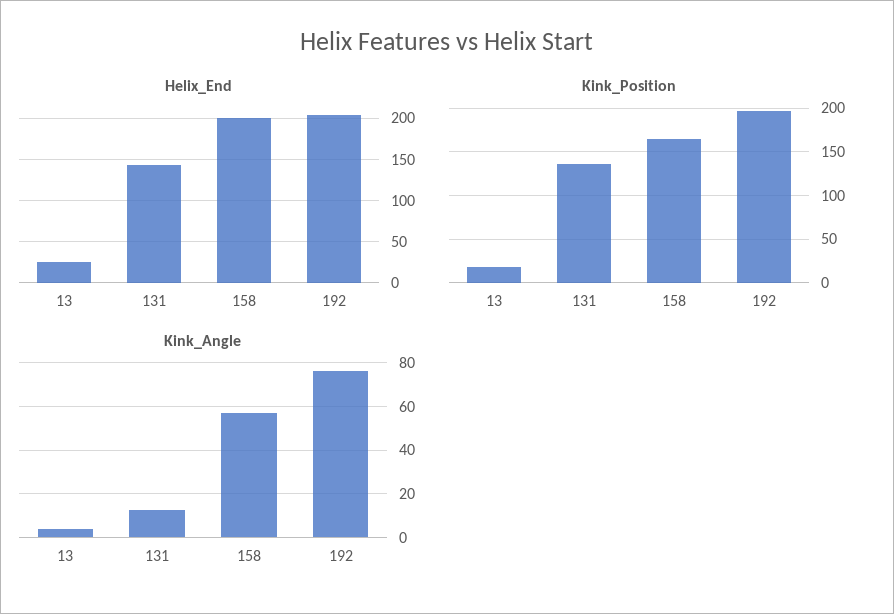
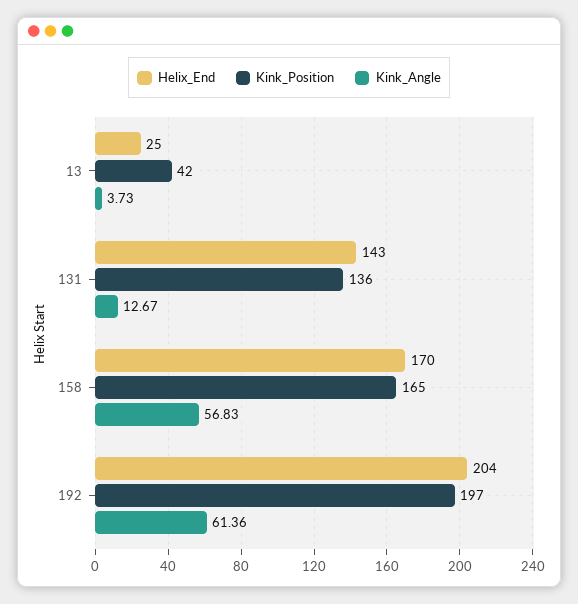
Helix_End, 158: 200 -> 170
Kink_Position, 13: 20 -> 42
Kink_Angle, 192: 75 -> 61.36

